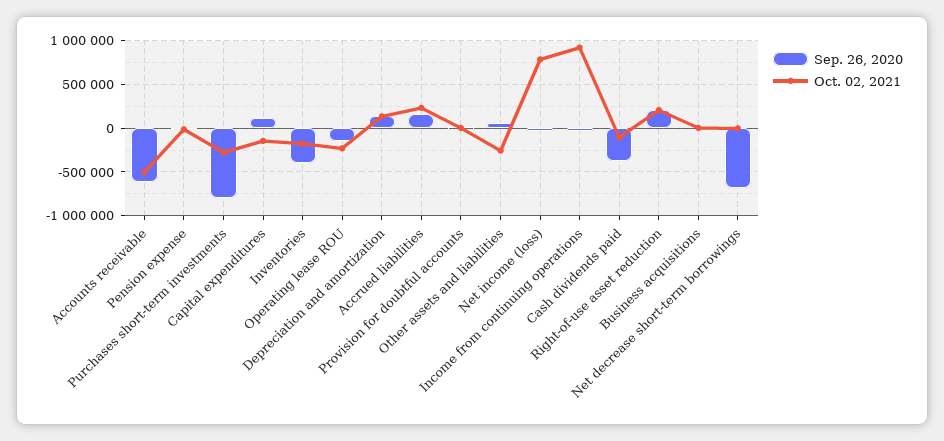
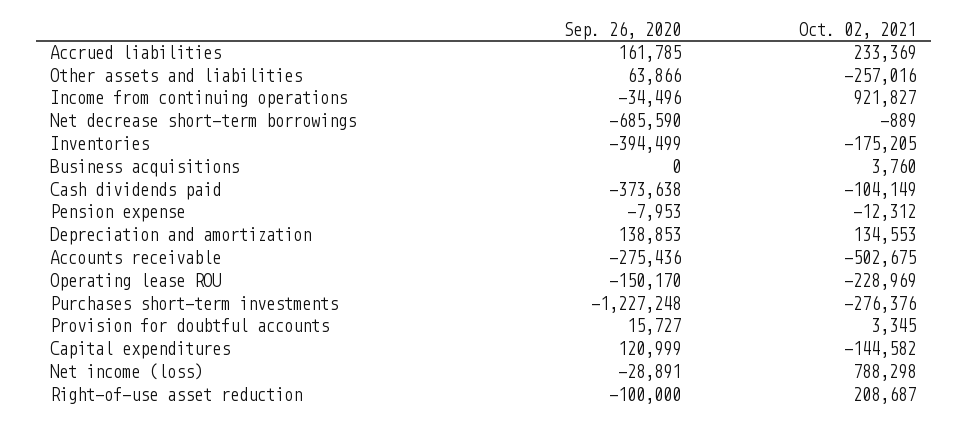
Sep. 26, 2020, Accounts receivable: -600000 -> -275436
Sep. 26, 2020, Purchases short-term investments: -800000 -> -1227248
Sep. 26, 2020, Right-of-use asset reduction: 200000 -> -100000

